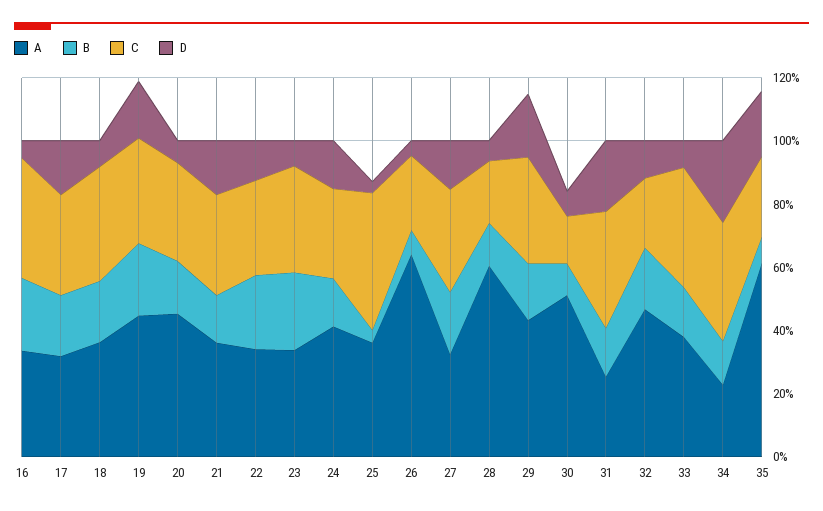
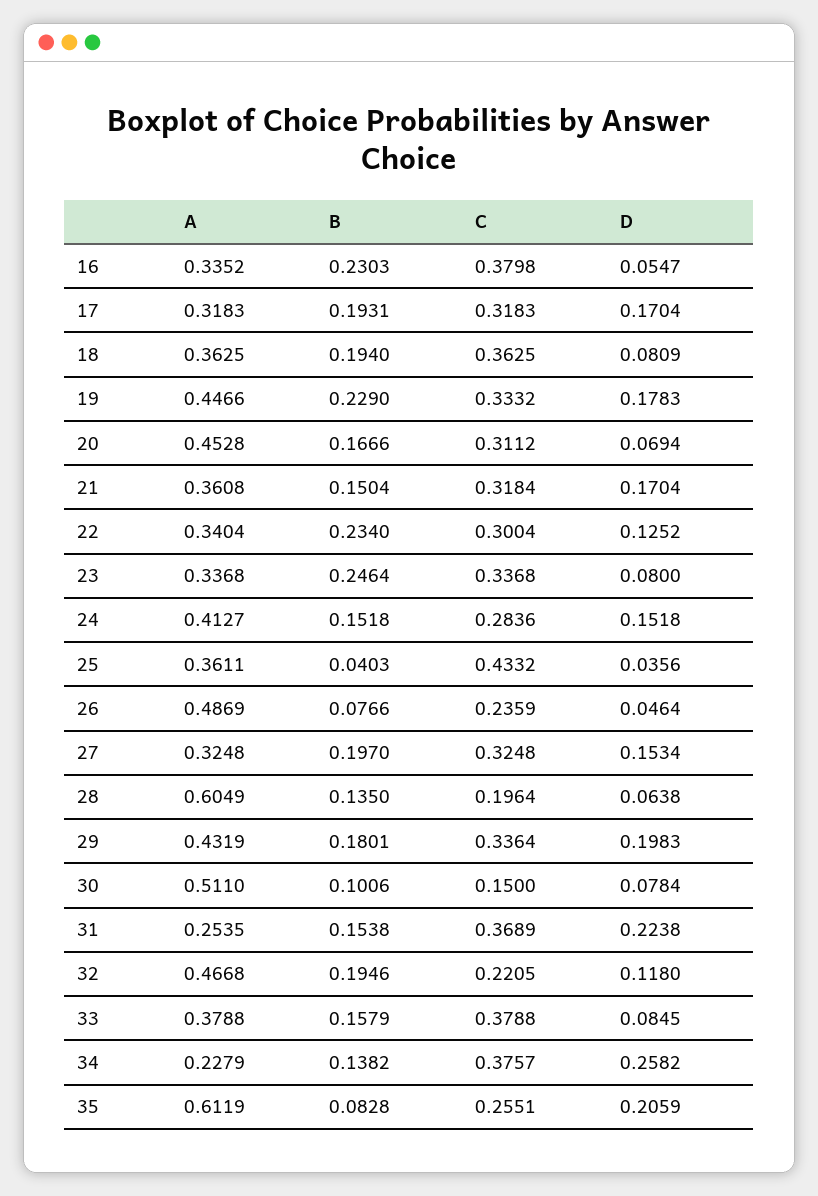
A, 26: 0.65 -> 0.4869

